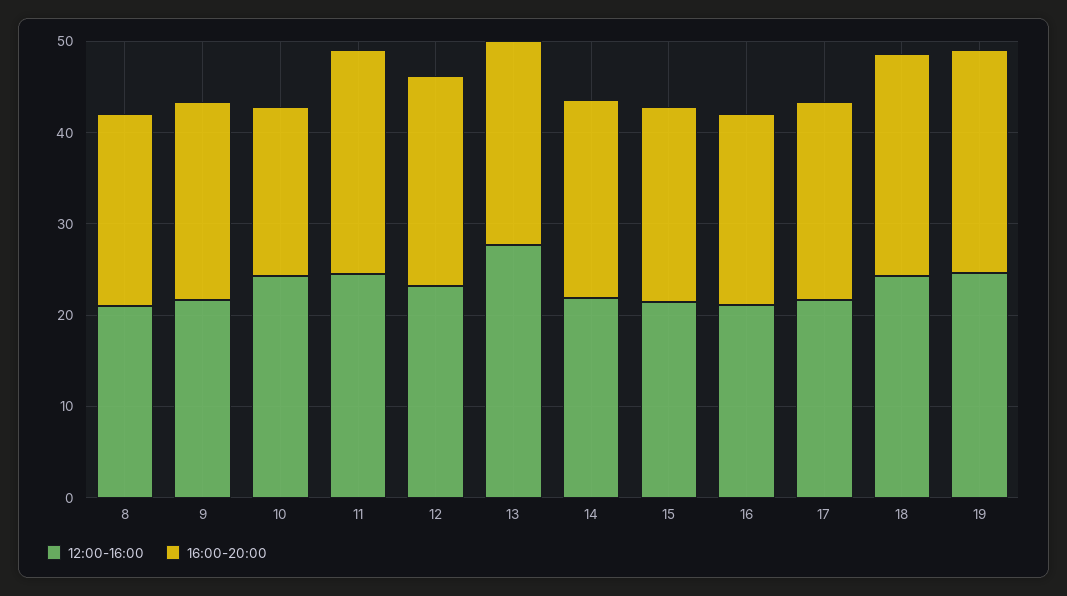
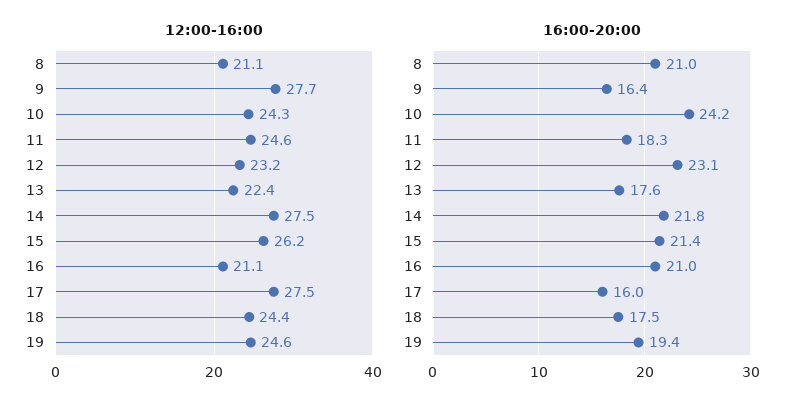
12:00-16:00, 9: 22 -> 27.7
16:00-20:00, 9: 22 -> 16.4
16:00-20:00, 10: 18 -> 24.2
16:00-20:00, 11: 24 -> 18.3
12:00-16:00, 13: 28 -> 22.4
16:00-20:00, 13: 22 -> 17.6
12:00-16:00, 14: 22 -> 27.5
12:00-16:00, 15: 22 -> 26.2
12:00-16:00, 17: 22 -> 27.5
16:00-20:00, 17: 22 -> 16
16:00-20:00, 18: 24 -> 17.5
16:00-20:00, 19: 24 -> 19.4

